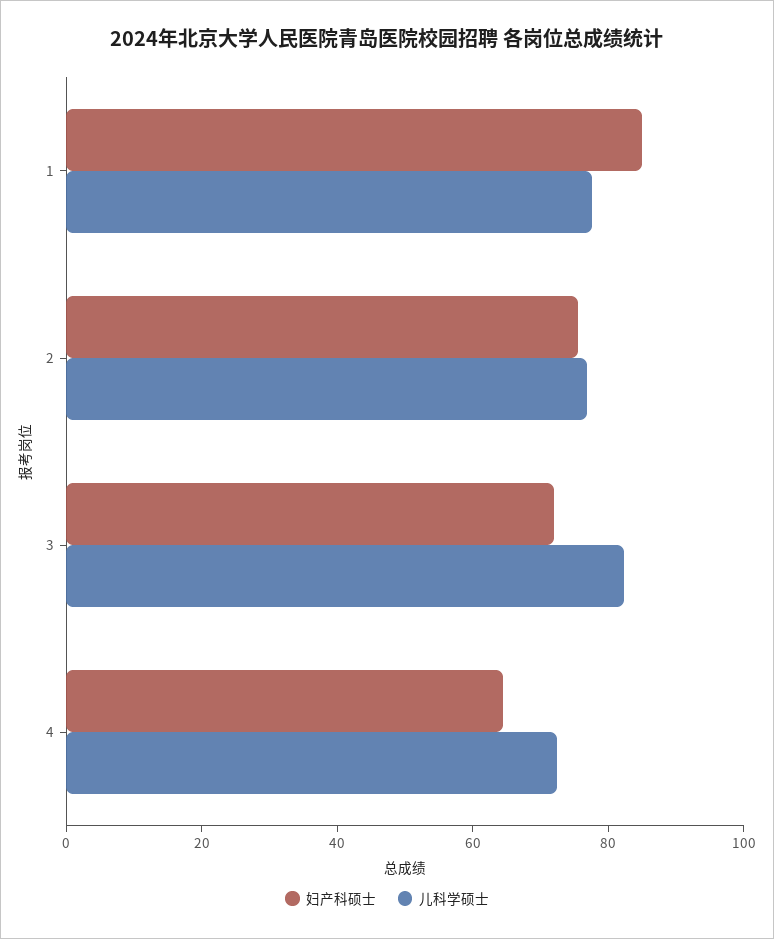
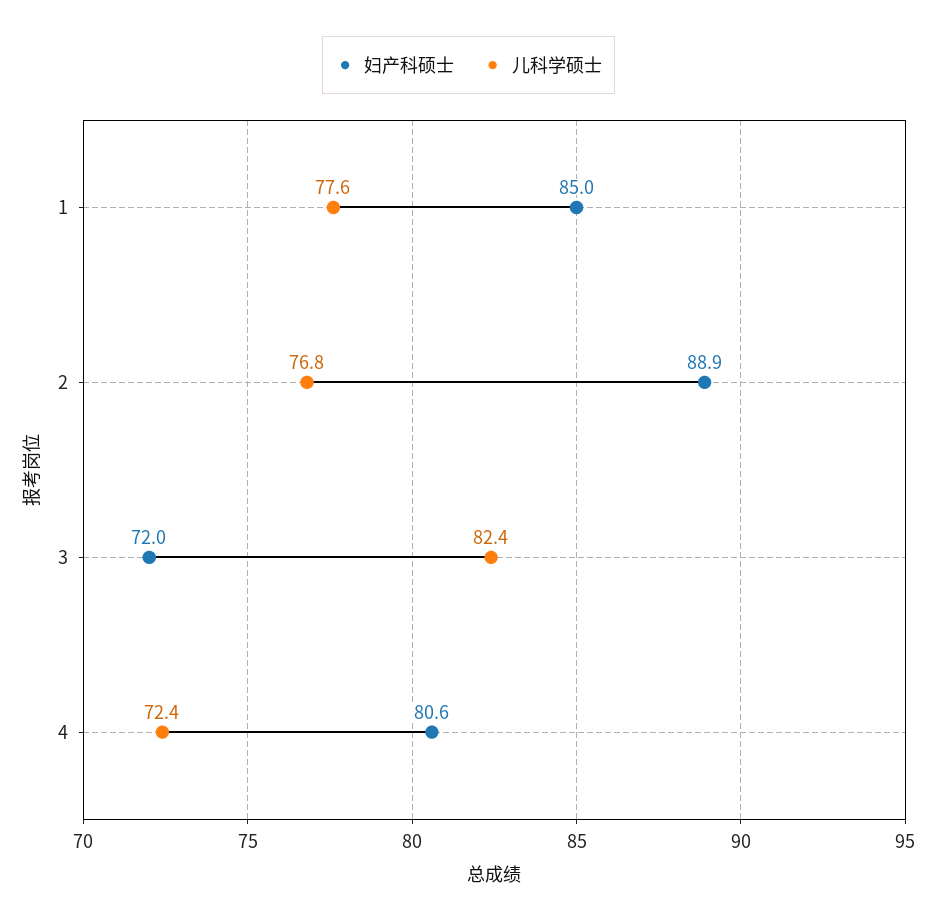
妇产科硕士, 2: 75 -> 88.9
妇产科硕士, 4: 65 -> 80.6

